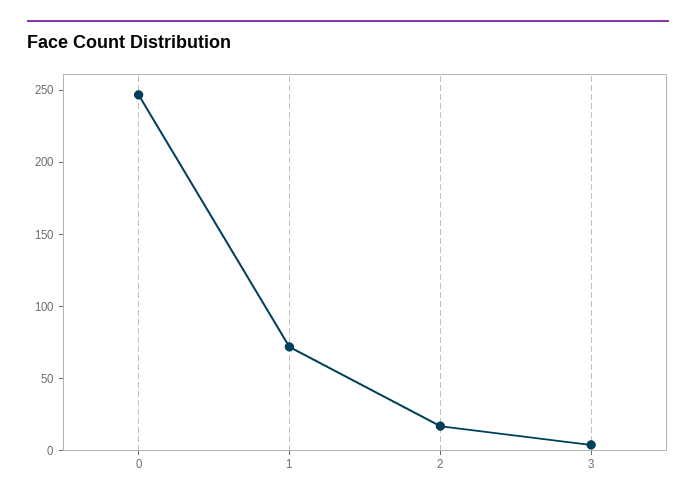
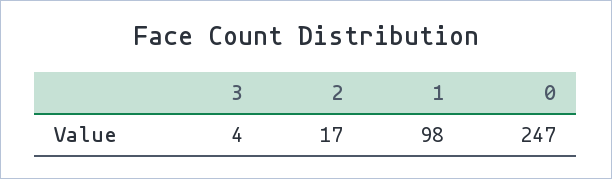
1: 70 -> 98

